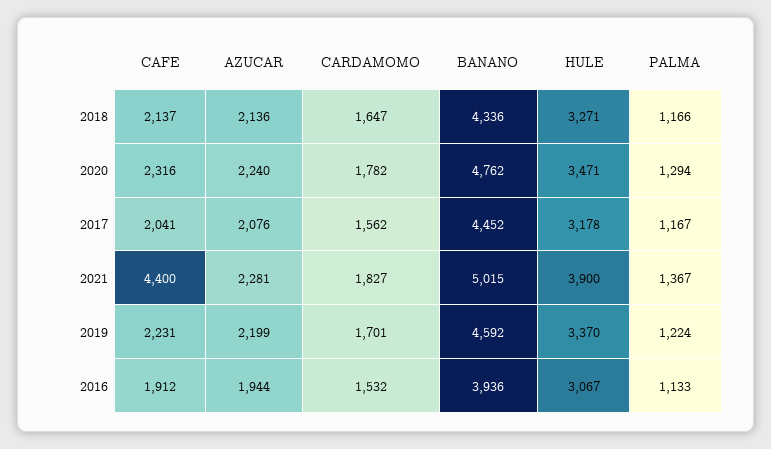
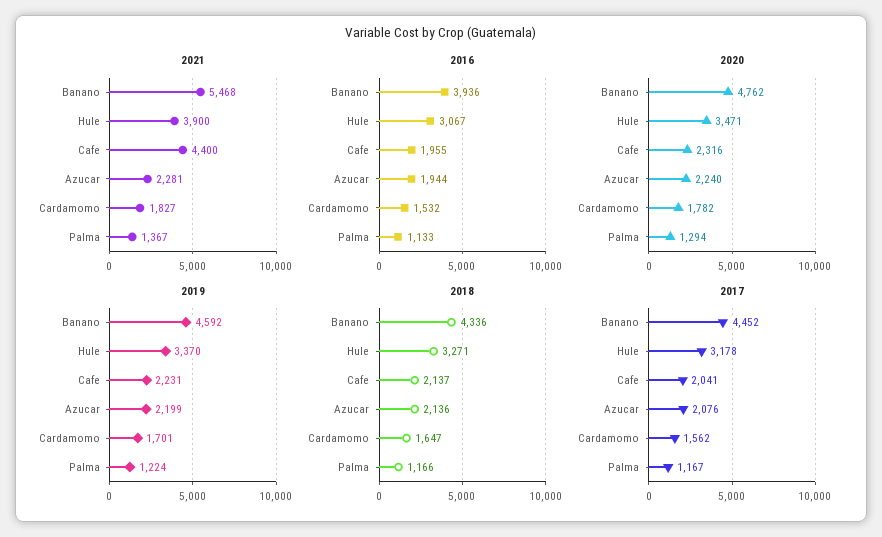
2021, BANANO: 5015 -> 5468
2016, CAFE: 1912 -> 1955

